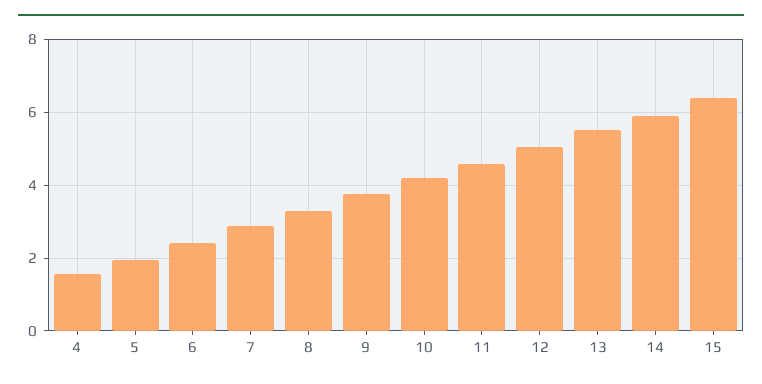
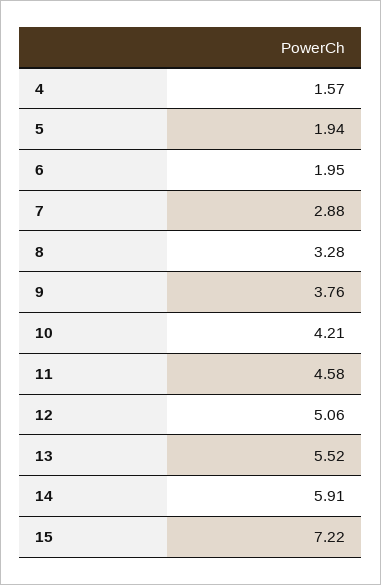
6: 2.4 -> 1.95
15: 6.4 -> 7.22

